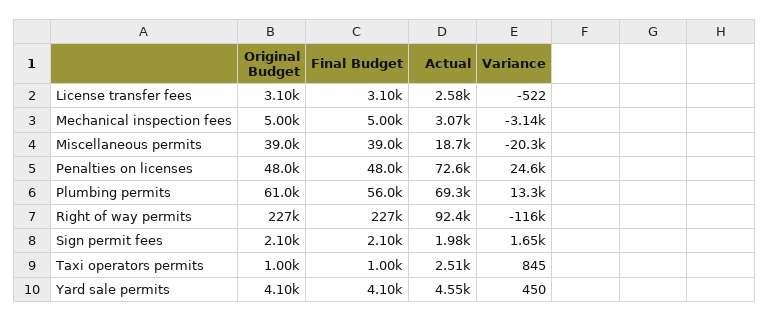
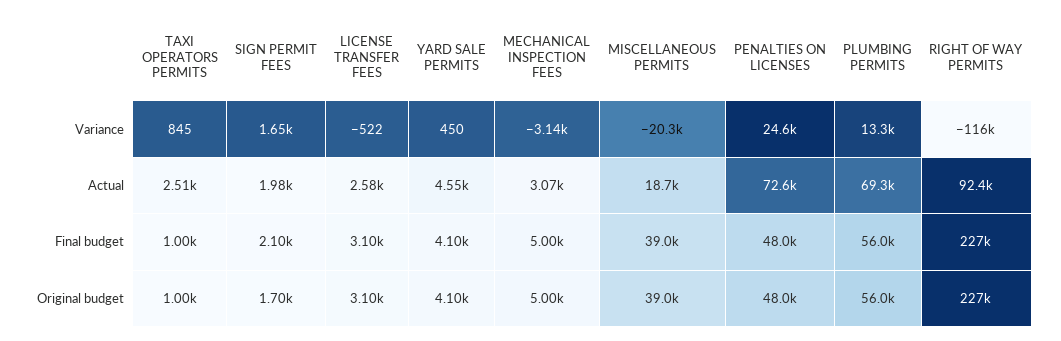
Original Budget, Plumbing permits: 61000 -> 56000
Original Budget, Sign permit fees: 2100 -> 1700

